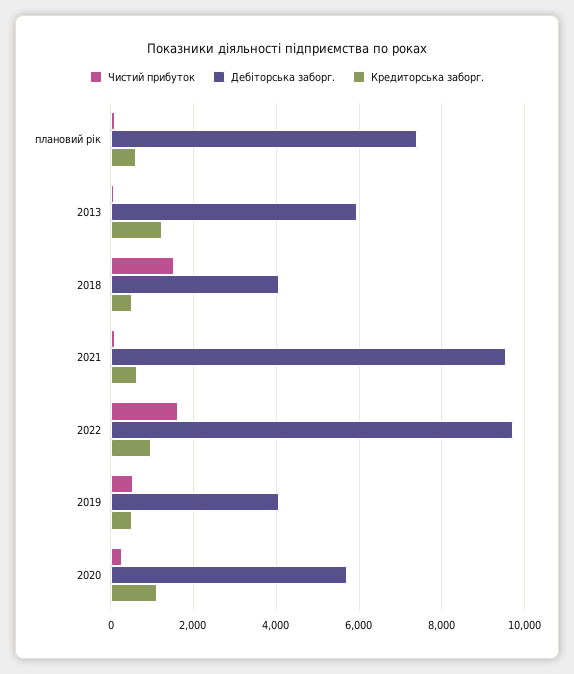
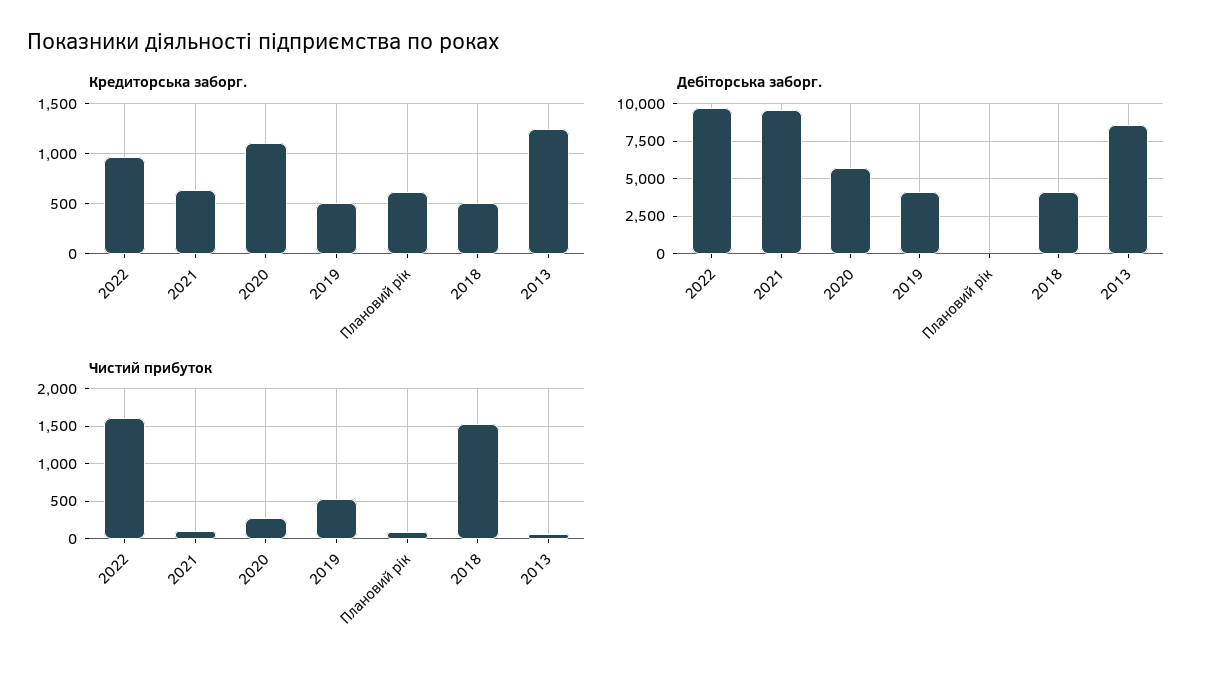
Дебіторська заборг., плановий рік: 7400 -> 0
Дебіторська заборг., 2013: 6000 -> 8500

